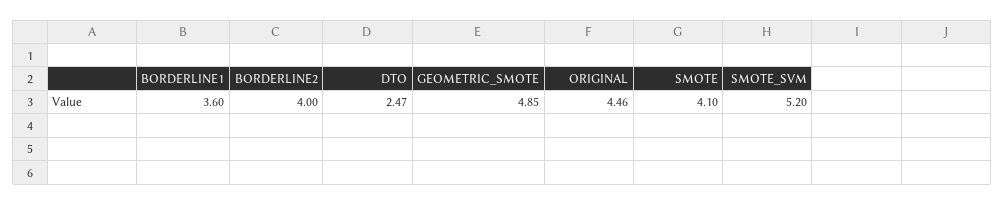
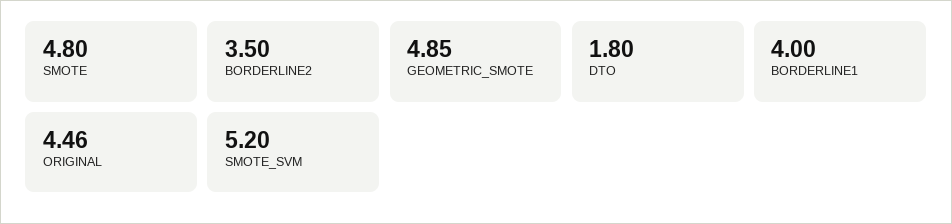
BORDERLINE1: 3.6 -> 4
BORDERLINE2: 4 -> 3.5
DTO: 2.47 -> 1.8
SMOTE: 4.1 -> 4.8

